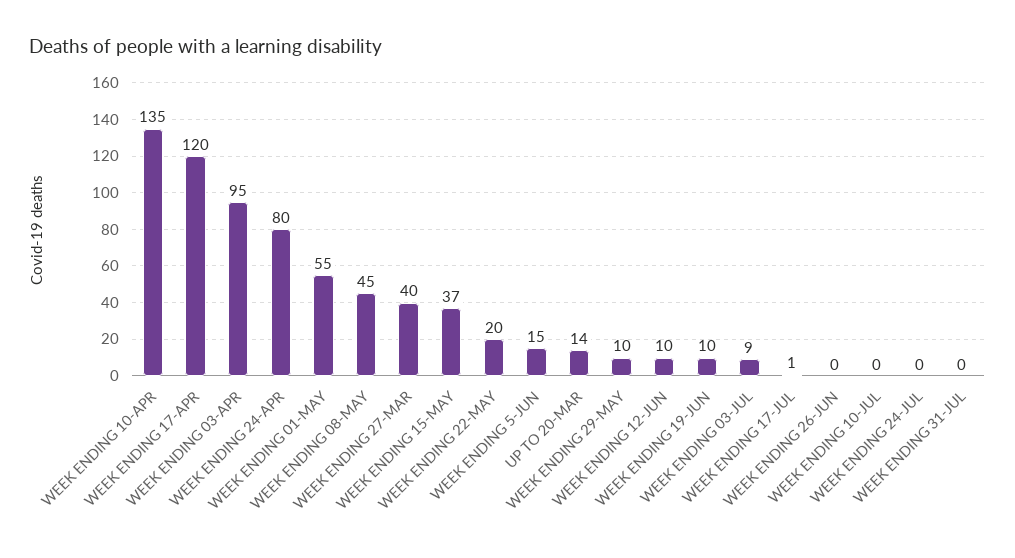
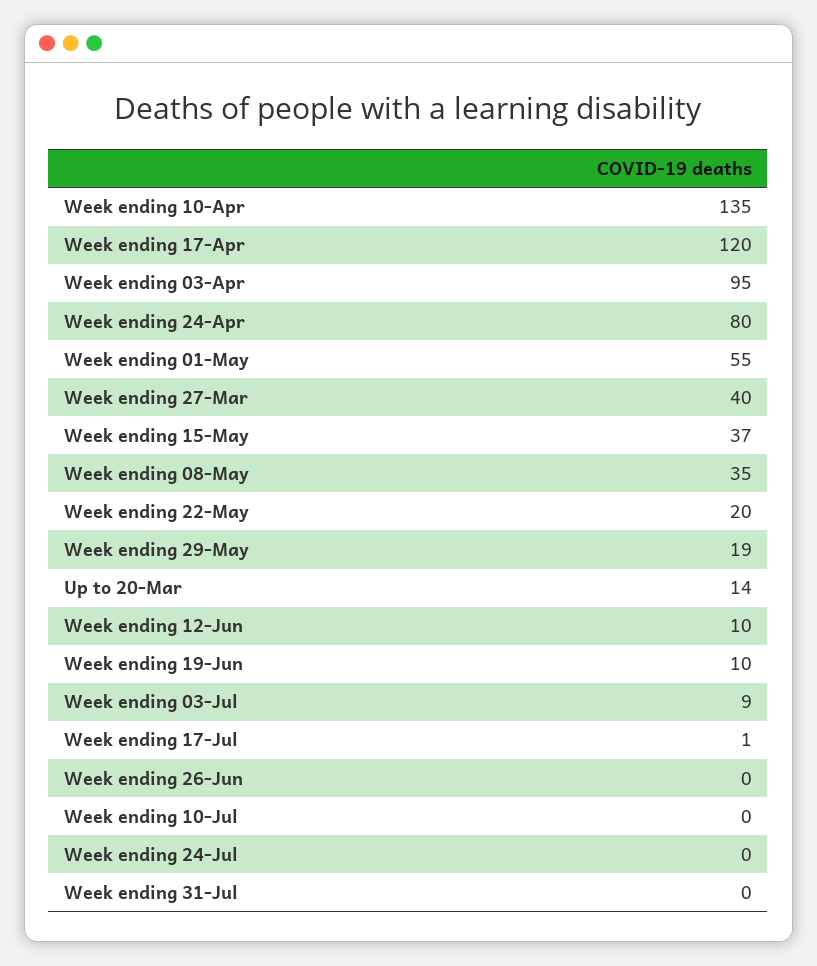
WEEK ENDING 08-MAY: 45 -> 35
WEEK ENDING 5-JUN: 15 -> none
WEEK ENDING 29-MAY: 10 -> 19

